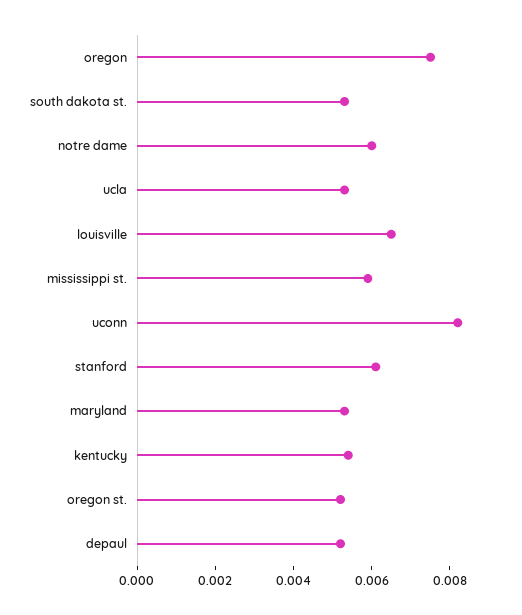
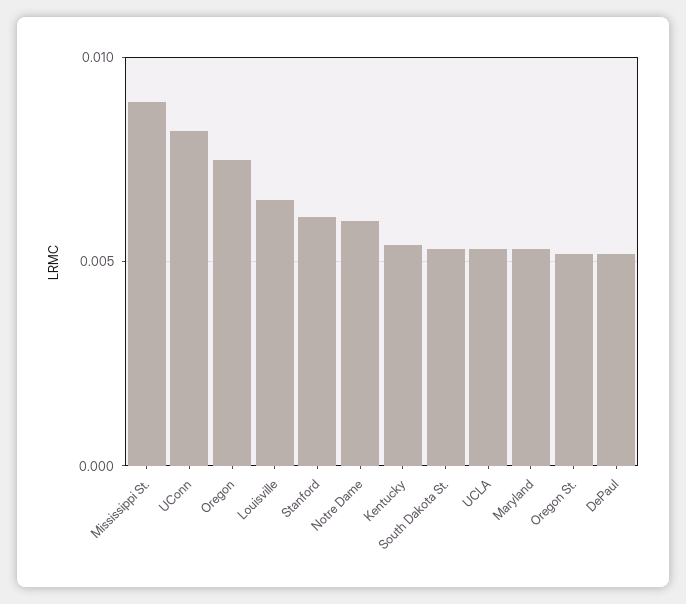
mississippi st.: 0.006 -> 0.009

